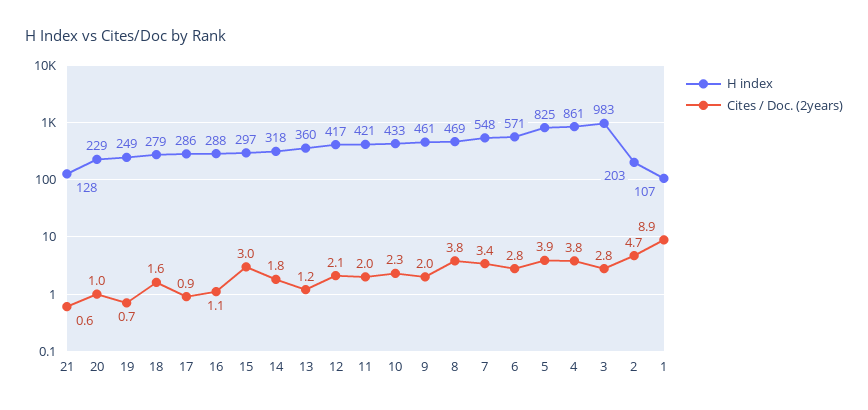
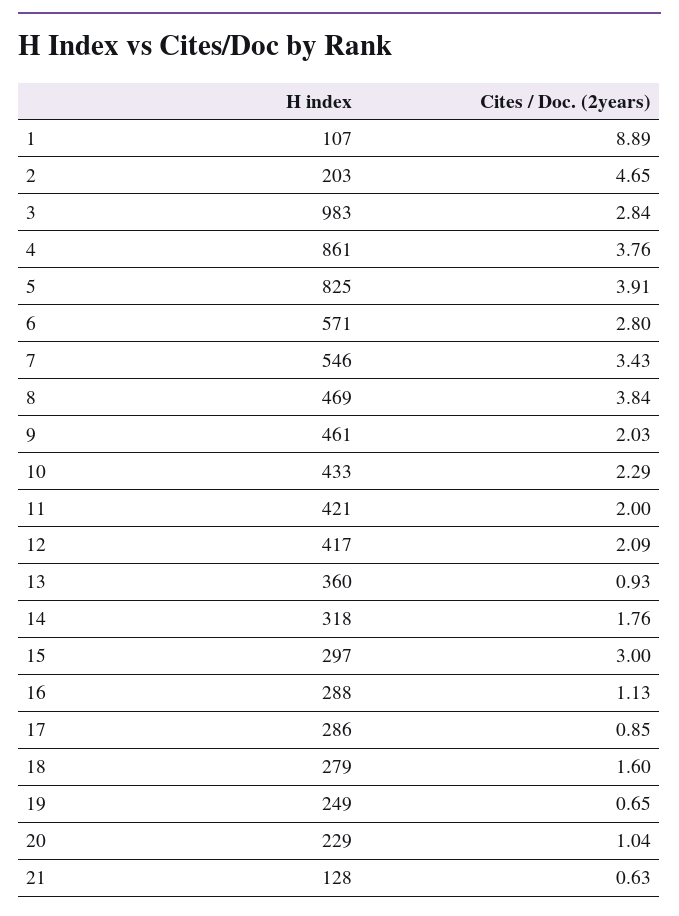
Cites / Doc. (2years), 13: 1.2 -> 0.93
H index, 7: 548 -> 546

